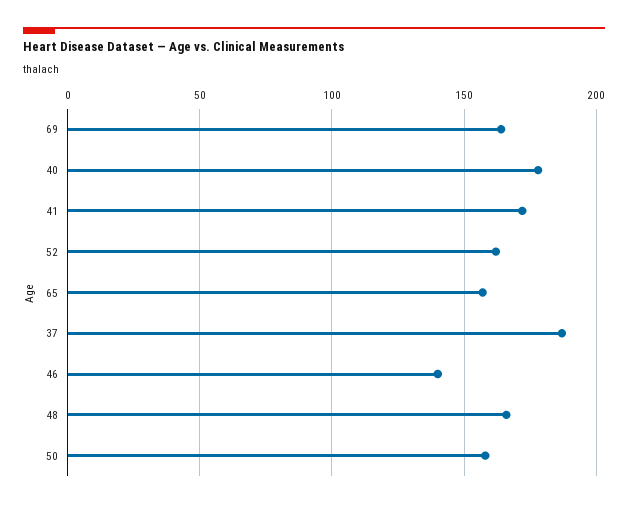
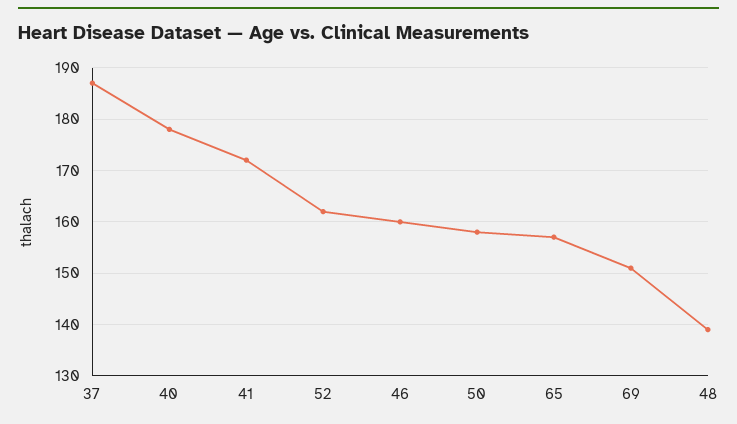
69: 165 -> 150
46: 140 -> 160
48: 165 -> 140

